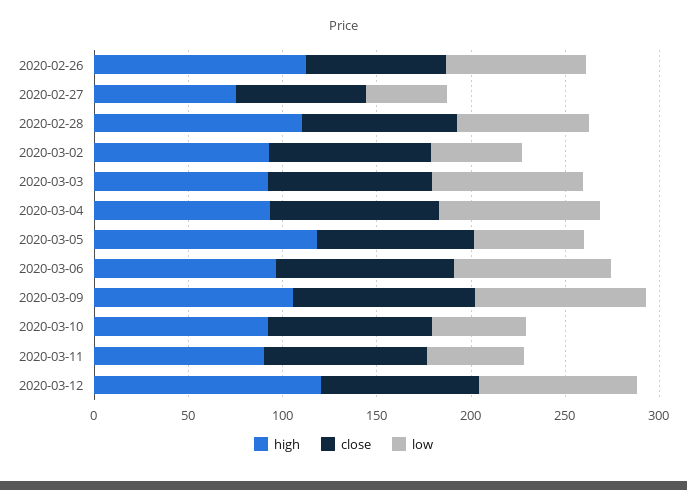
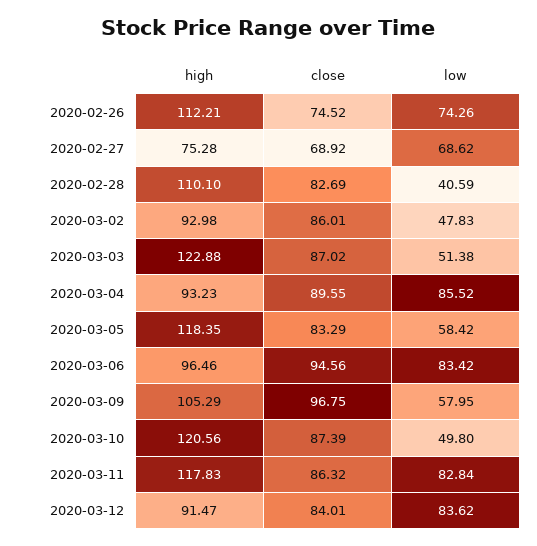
low, 2020-02-27: 40 -> 68.62
low, 2020-02-28: 70 -> 40.59
high, 2020-03-03: 90 -> 122.88
low, 2020-03-03: 80 -> 51.38
low, 2020-03-09: 90 -> 57.95
high, 2020-03-10: 90 -> 120.56
high, 2020-03-11: 90 -> 117.83
low, 2020-03-11: 50 -> 82.84
high, 2020-03-12: 120 -> 91.47

